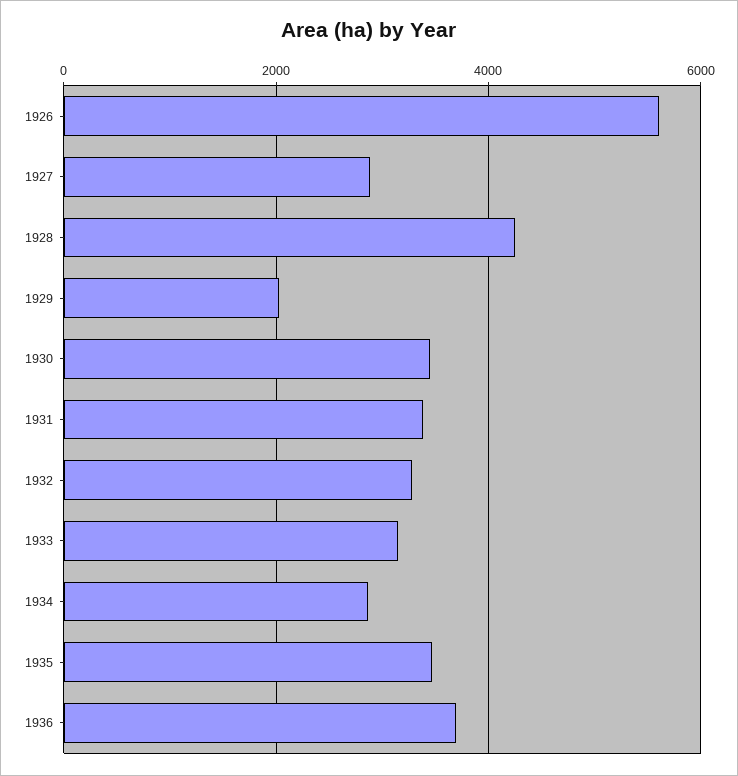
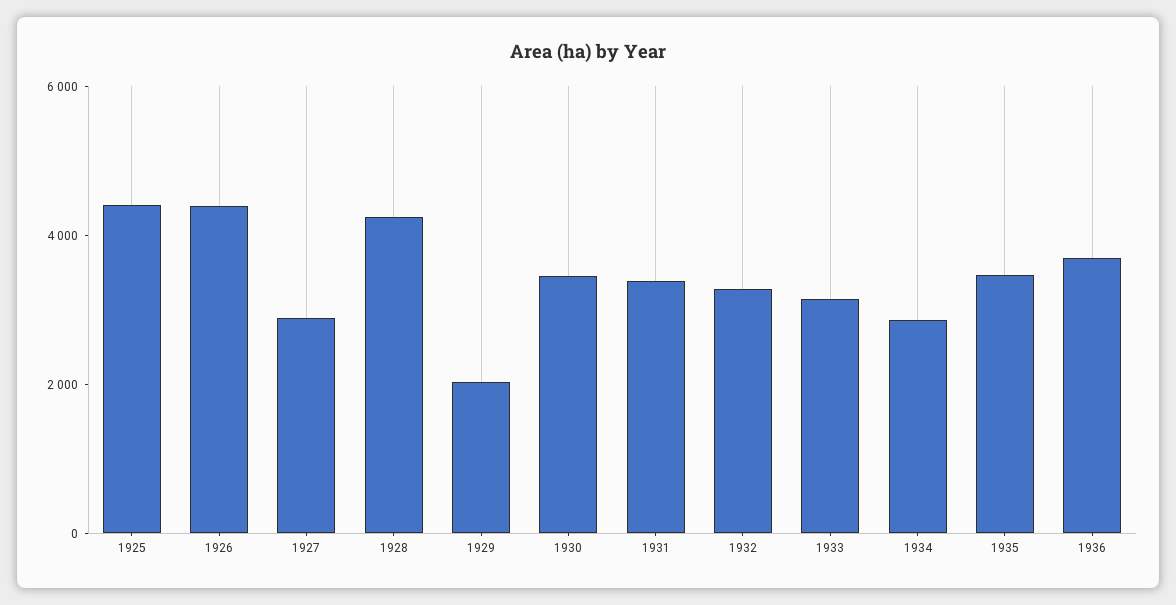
1926: 5600 -> 4500
1925: none -> 4500

